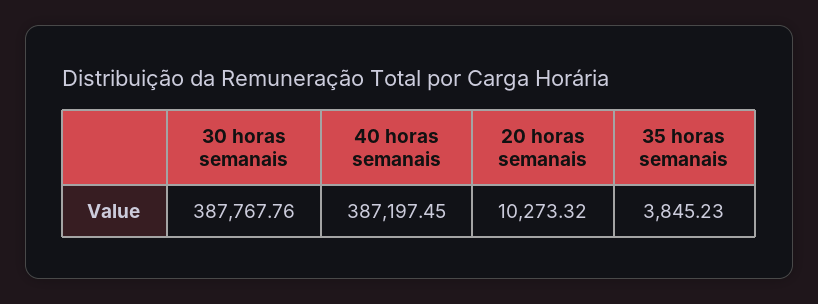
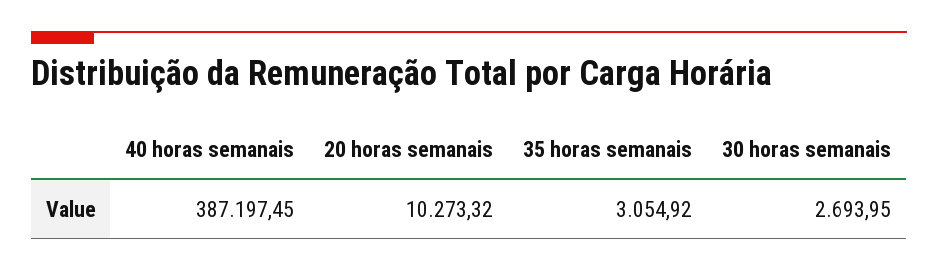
30 horas semanais: 387767.76 -> 2693.95
35 horas semanais: 3845.23 -> 3054.92

